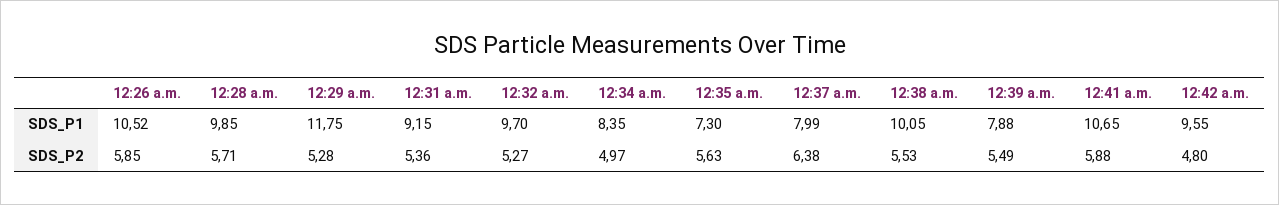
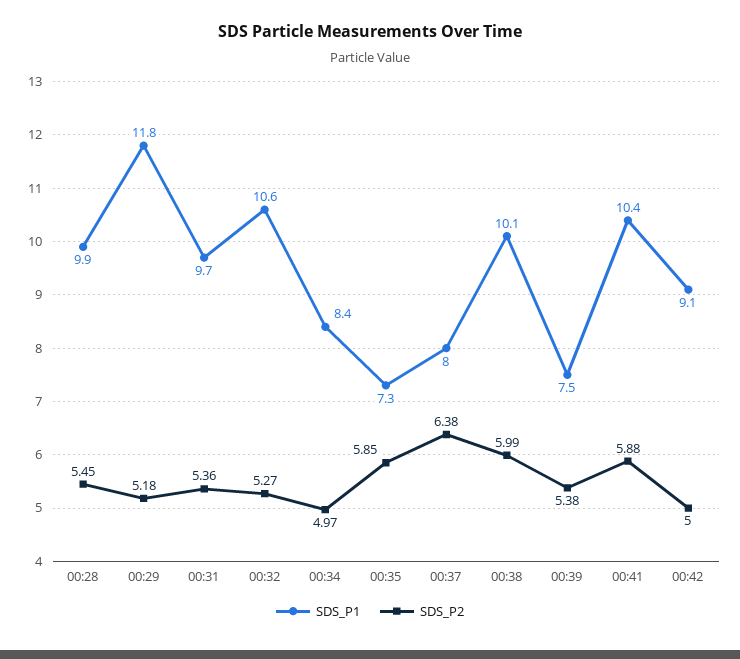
SDS_P1, 12:26 a.m.: 10.52 -> none
SDS_P1, 12:31 a.m.: 9.15 -> 9.7
SDS_P1, 12:32 a.m.: 9.7 -> 10.6
SDS_P1, 12:39 a.m.: 7.88 -> 7.5
SDS_P1, 12:41 a.m.: 10.65 -> 10.4
SDS_P1, 12:42 a.m.: 9.55 -> 9.1
SDS_P2, 12:26 a.m.: 5.85 -> none
SDS_P2, 12:28 a.m.: 5.71 -> 5.45
SDS_P2, 12:29 a.m.: 5.28 -> 5.18
SDS_P2, 12:35 a.m.: 5.63 -> 5.85
SDS_P2, 12:38 a.m.: 5.53 -> 5.99
SDS_P2, 12:39 a.m.: 5.49 -> 5.38
SDS_P2, 12:42 a.m.: 4.8 -> 5

